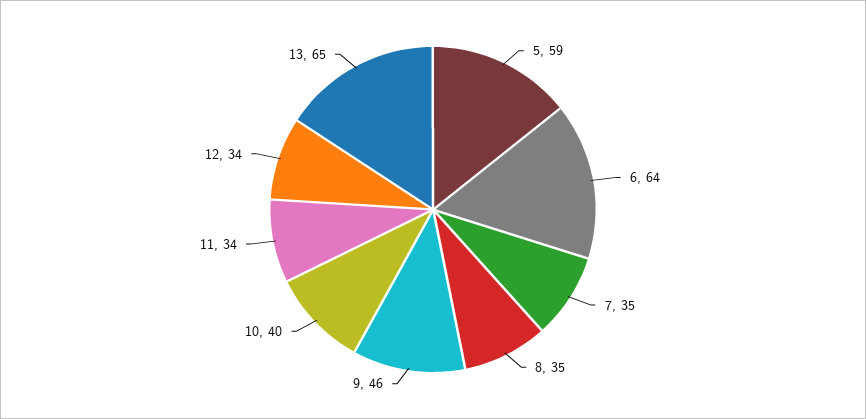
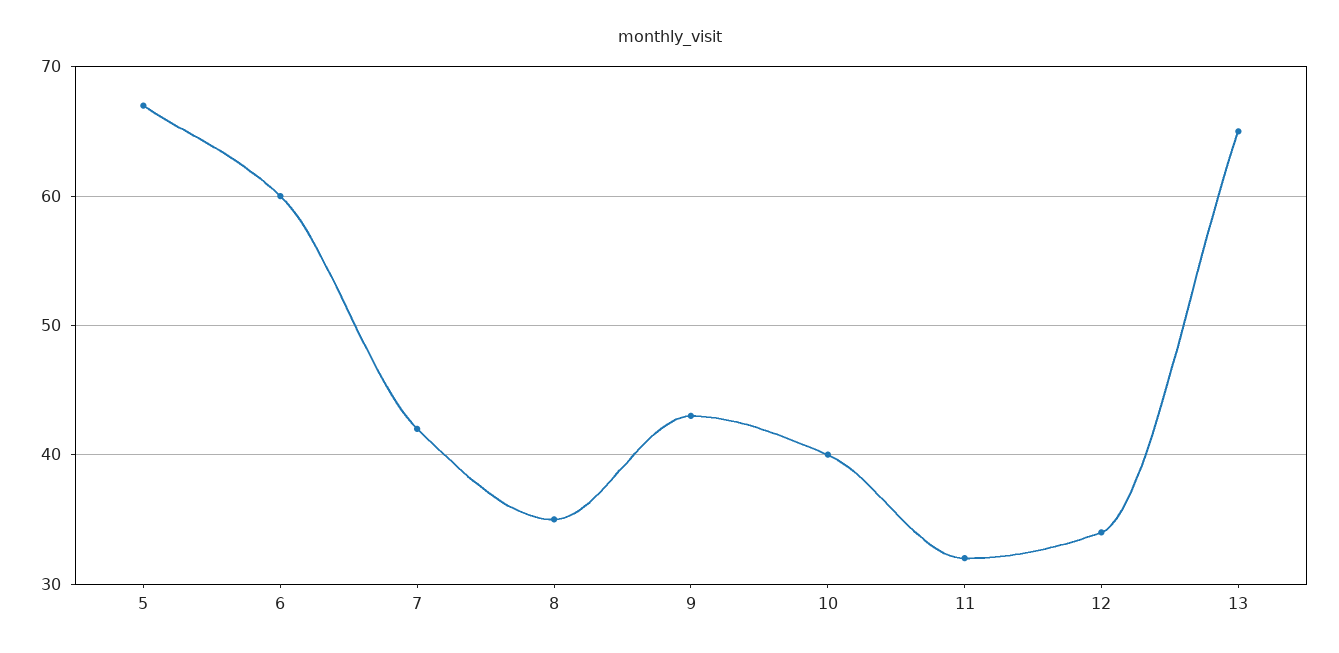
5: 59 -> 67
6: 64 -> 60
7: 35 -> 42
9: 46 -> 43
11: 34 -> 32

